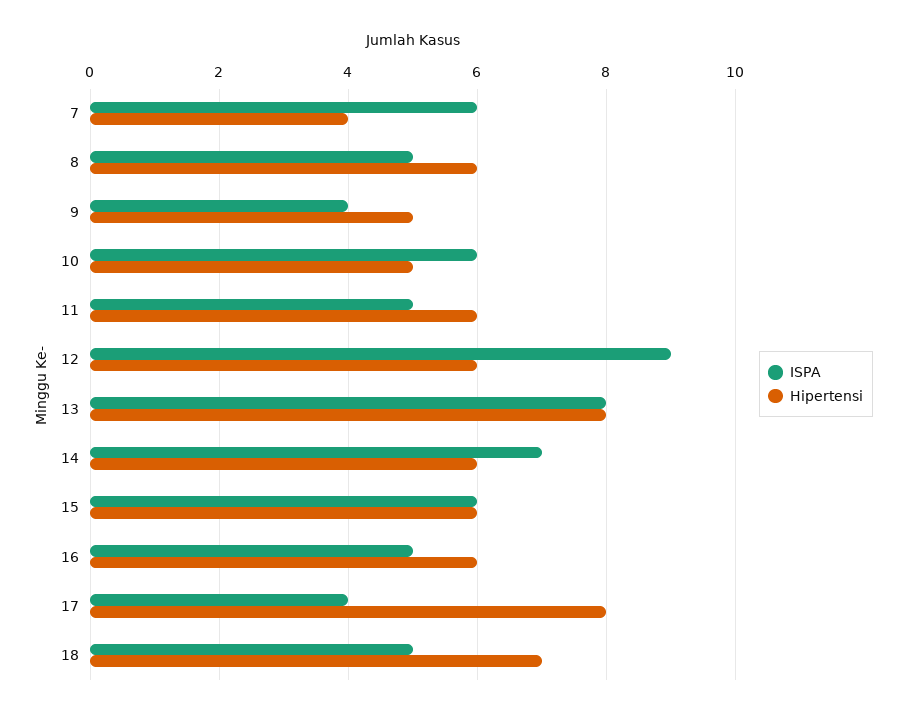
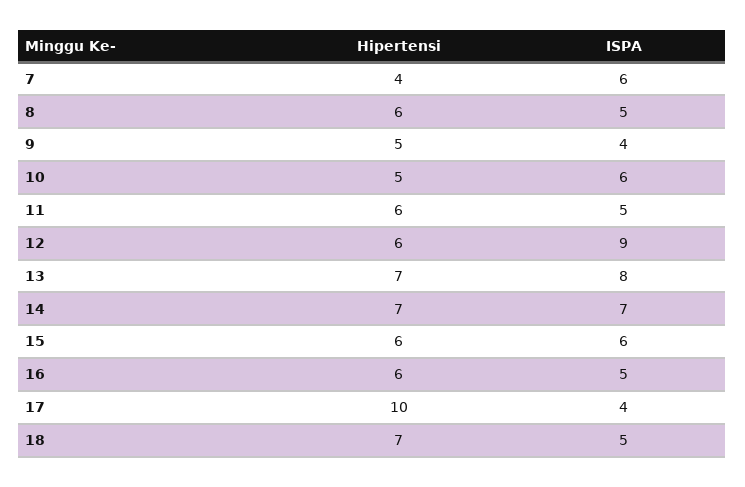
Hipertensi, 13: 8 -> 7
Hipertensi, 14: 6 -> 7
Hipertensi, 17: 8 -> 10

